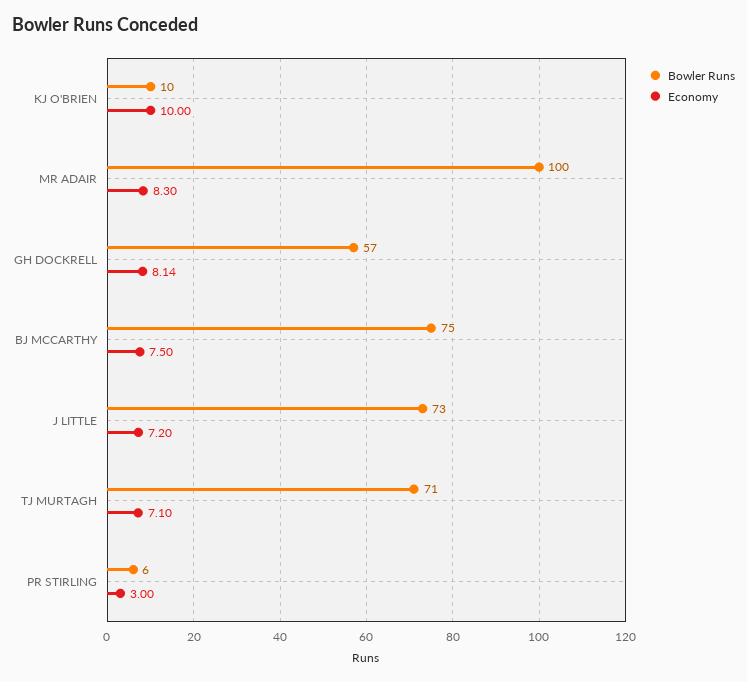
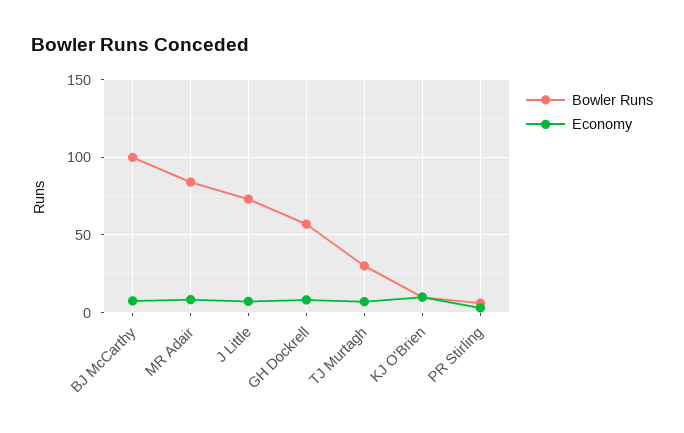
Bowler Runs, MR ADAIR: 100 -> 85
Bowler Runs, BJ MCCARTHY: 75 -> 100
Bowler Runs, TJ MURTAGH: 71 -> 30

